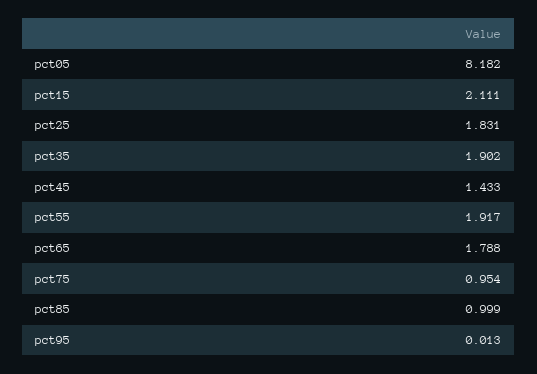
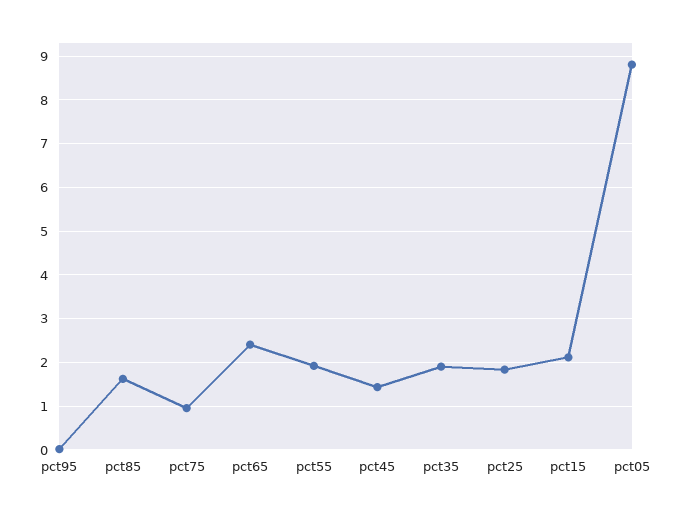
pct05: 8.182 -> 8.8
pct65: 1.788 -> 2.4
pct85: 0.999 -> 1.6

